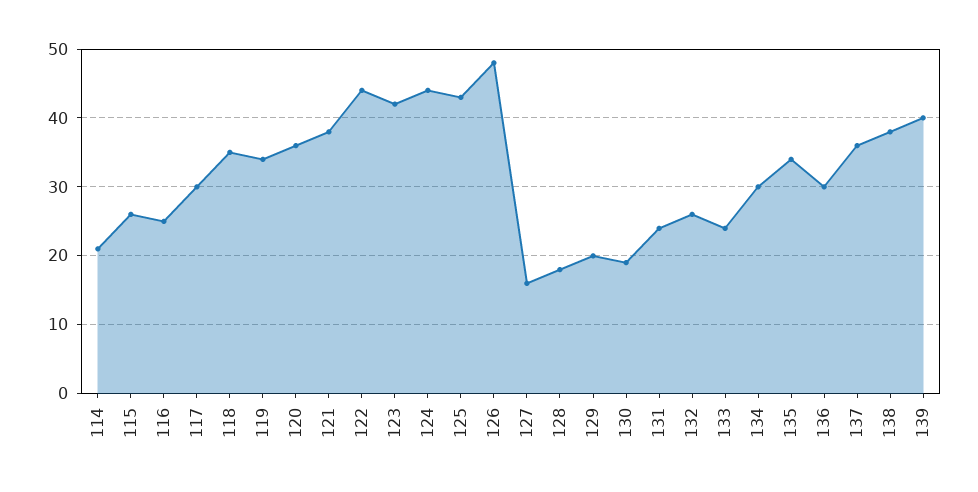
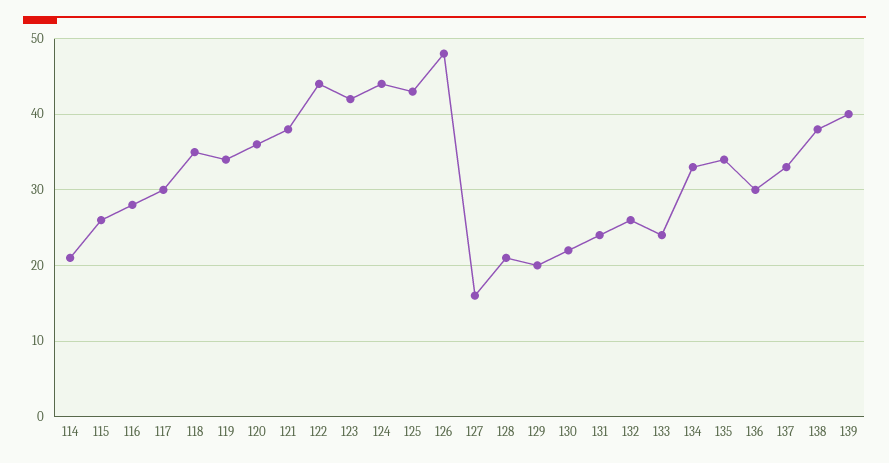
116: 25 -> 28
128: 18 -> 21
130: 19 -> 22
134: 30 -> 33
137: 36 -> 33

